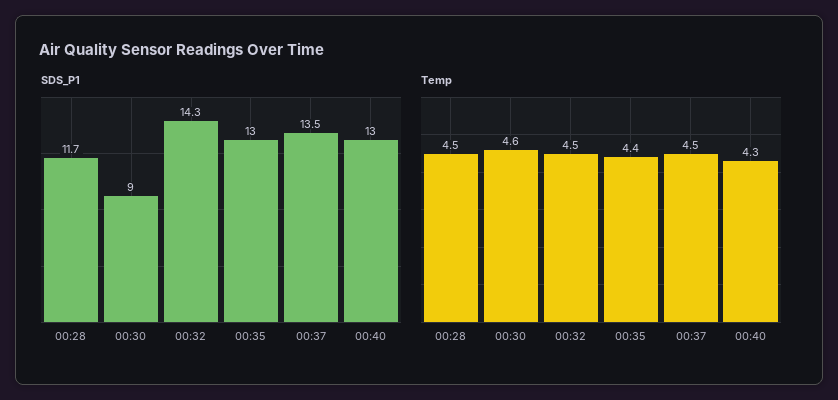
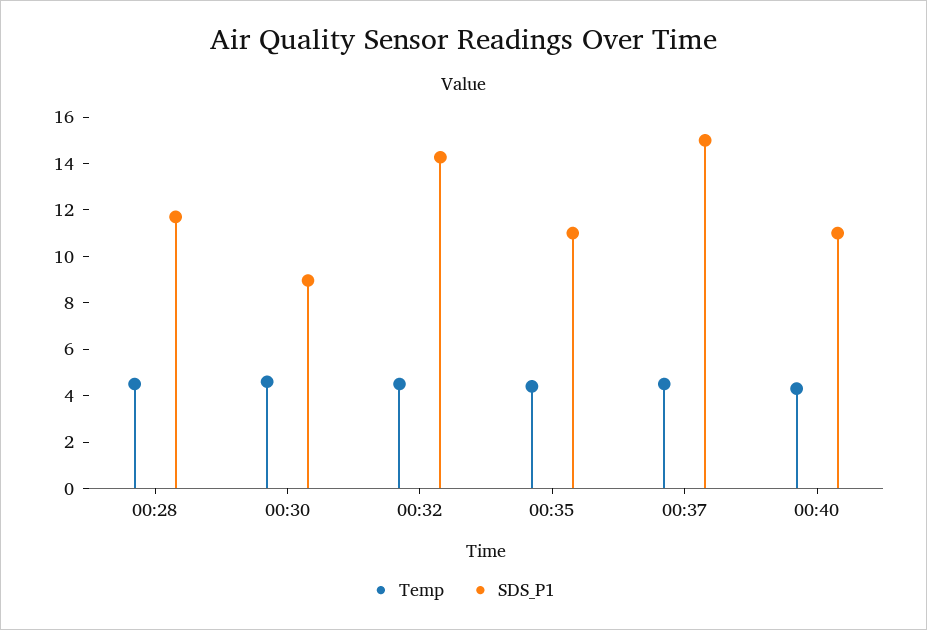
SDS_P1, 00:35: 13 -> 11
SDS_P1, 00:37: 13.5 -> 15
SDS_P1, 00:40: 13 -> 11

